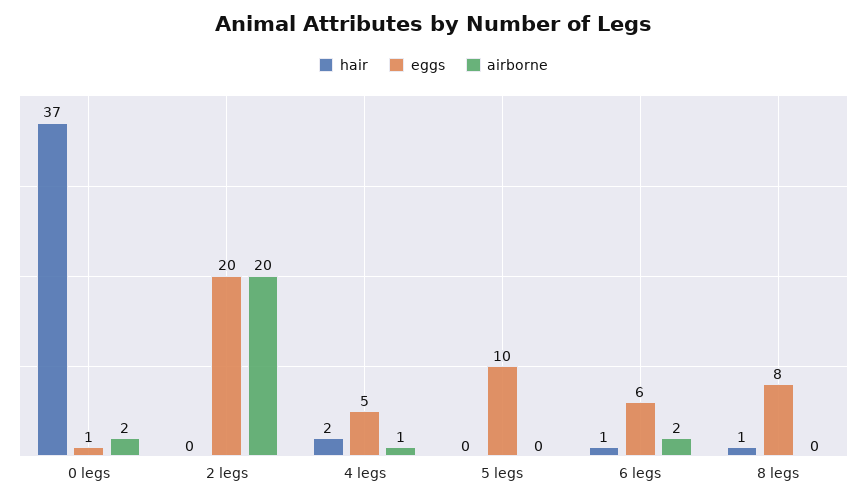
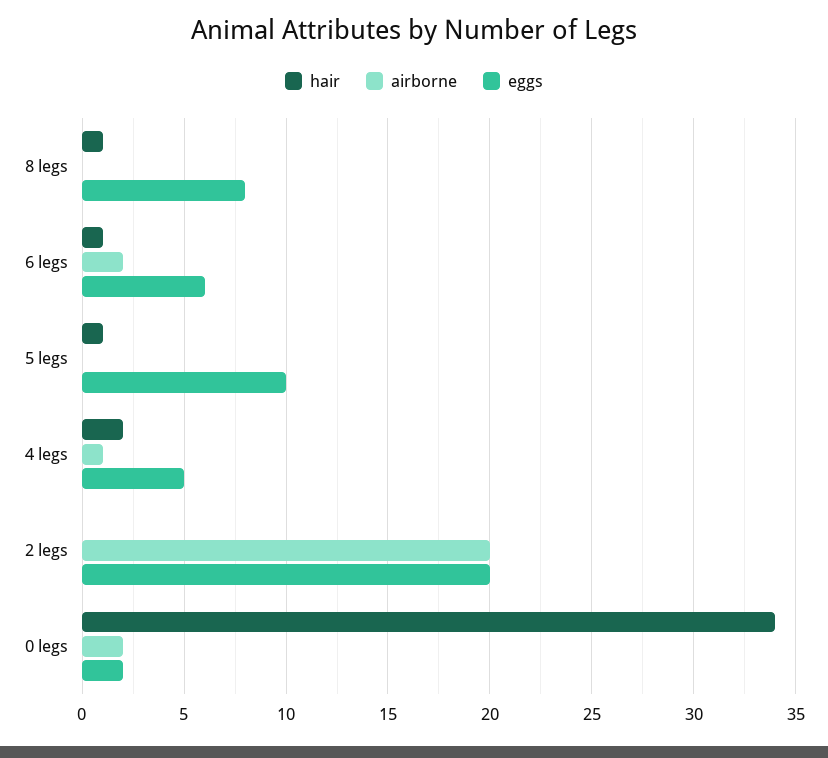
hair, 0 legs: 37 -> 34
eggs, 0 legs: 1 -> 2
hair, 5 legs: 0 -> 1

